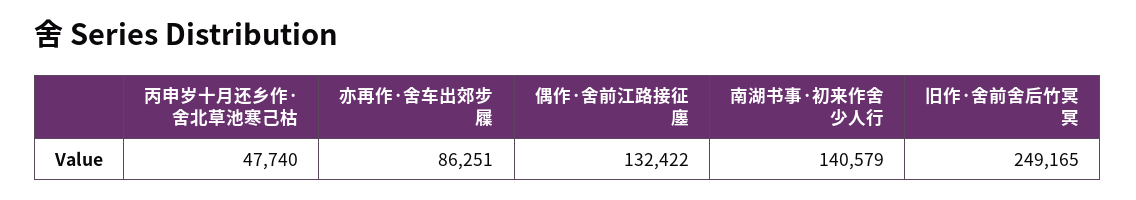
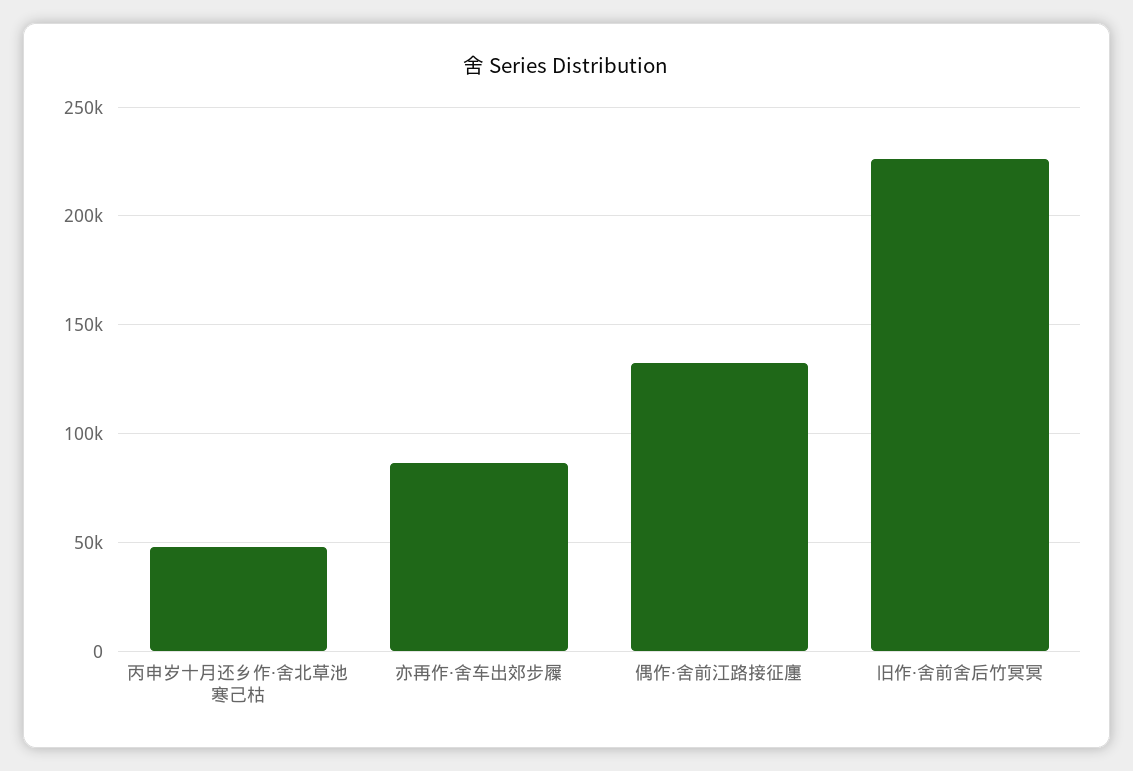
南湖书事·初来作舍少人行: 140579 -> none
旧作·舍前舍后竹冥冥: 249165 -> 225000

